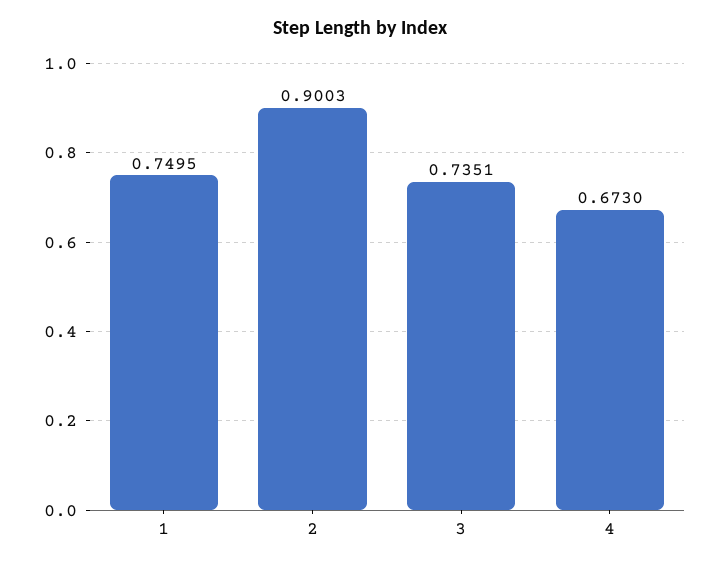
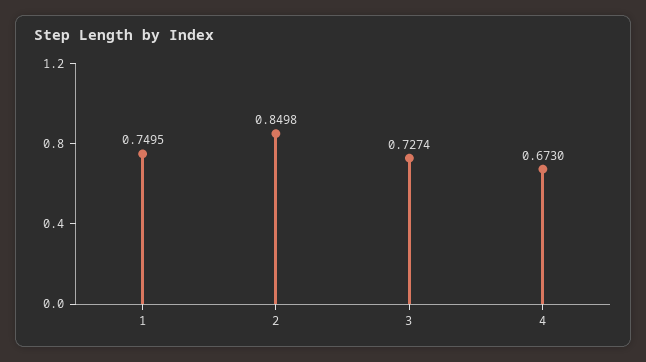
2: 0.9003 -> 0.8498
3: 0.7351 -> 0.7274

